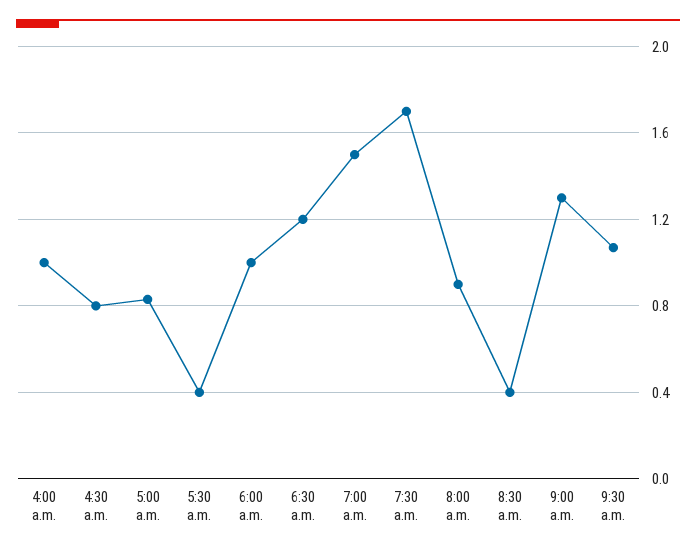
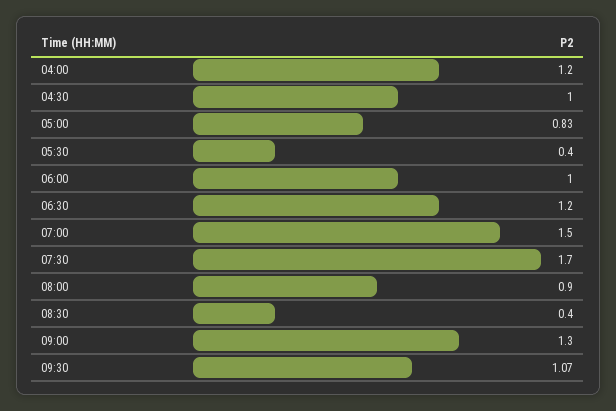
4:00 a.m.: 1 -> 1.2
4:30 a.m.: 0.8 -> 1

